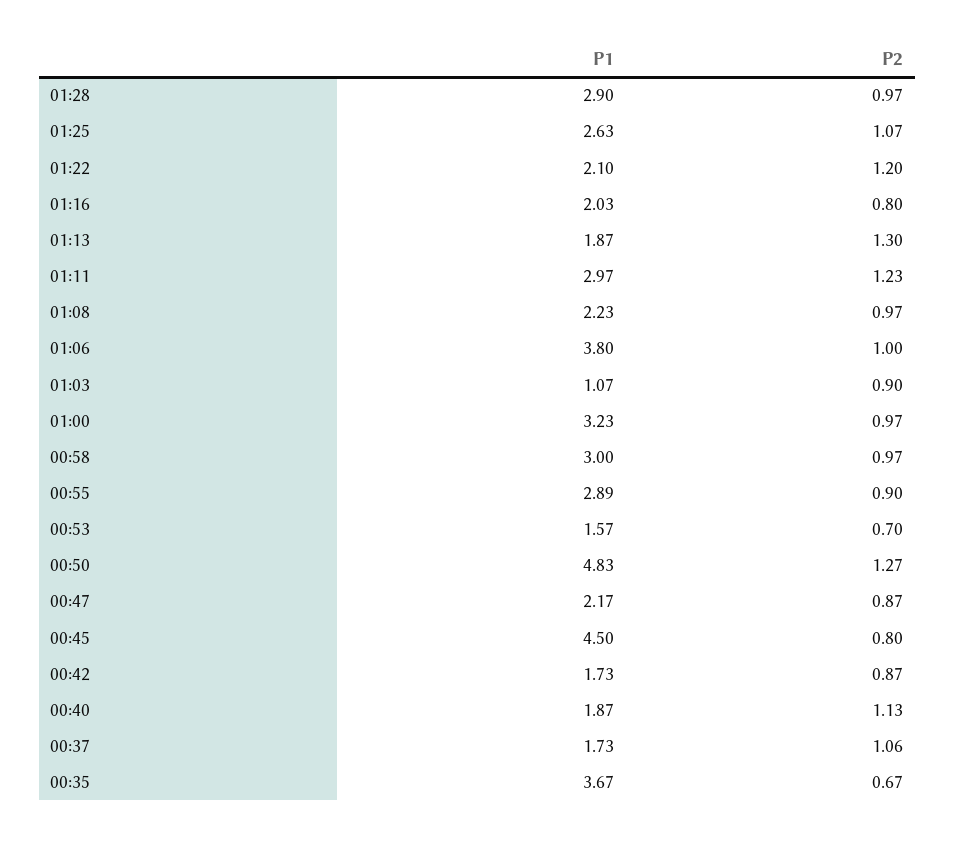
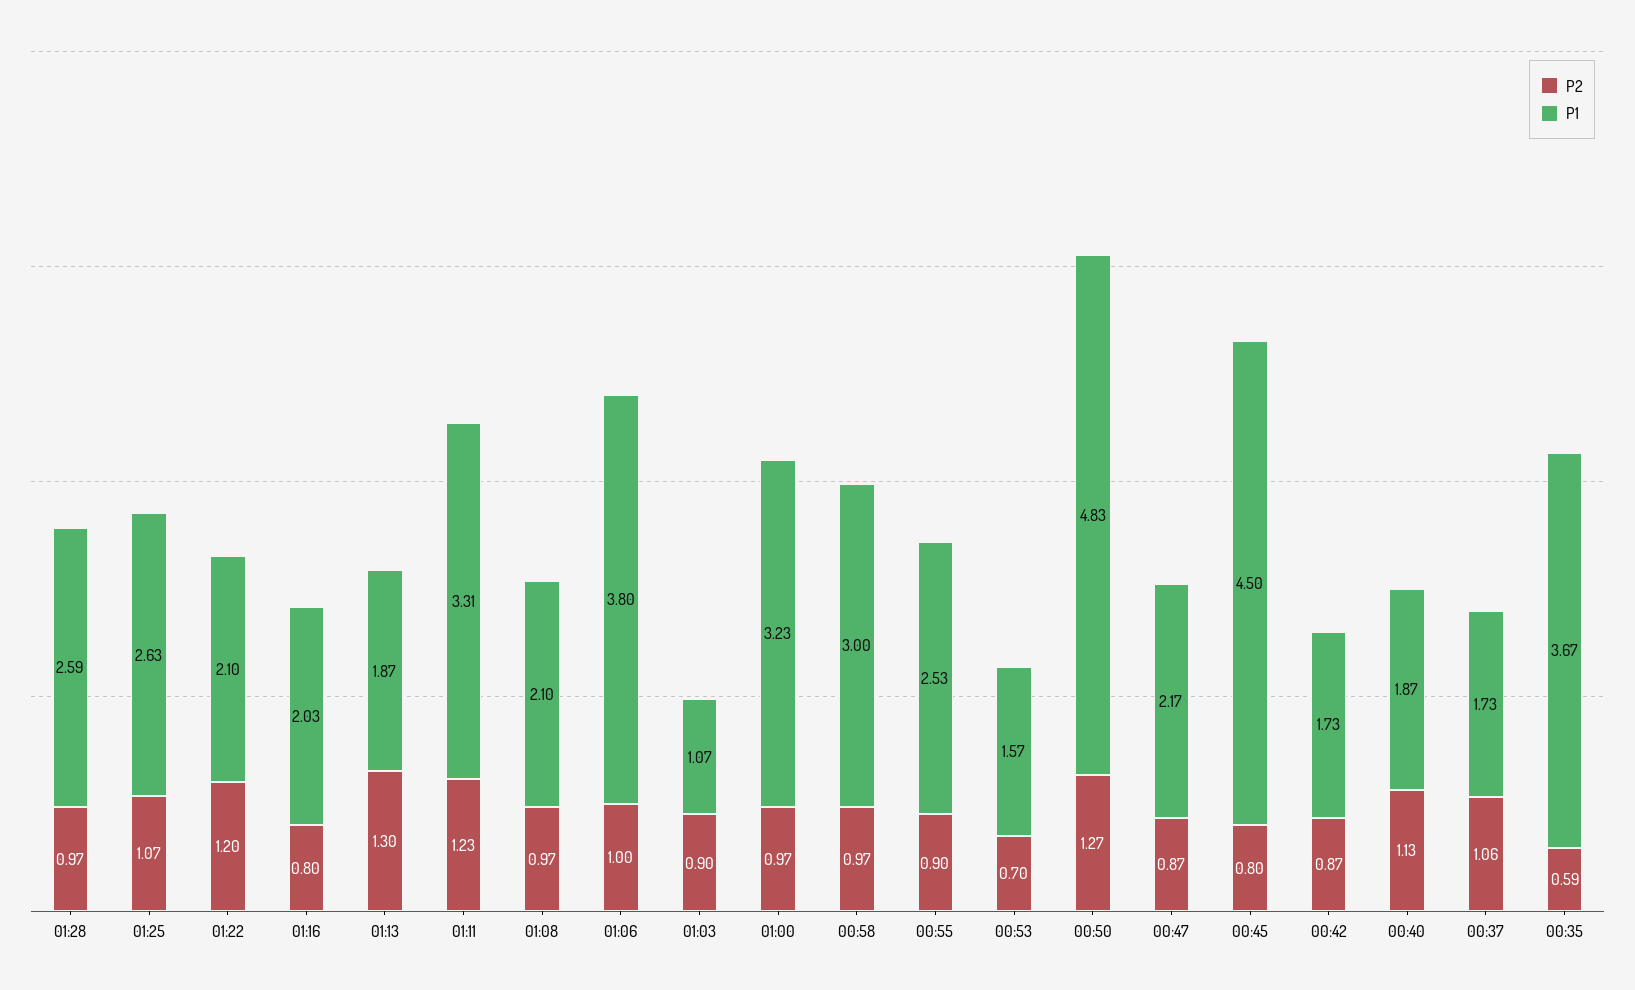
P1, 01:28: 2.9 -> 2.59
P1, 01:11: 2.97 -> 3.31
P1, 01:08: 2.23 -> 2.1
P1, 00:55: 2.89 -> 2.53
P2, 00:35: 0.67 -> 0.59

